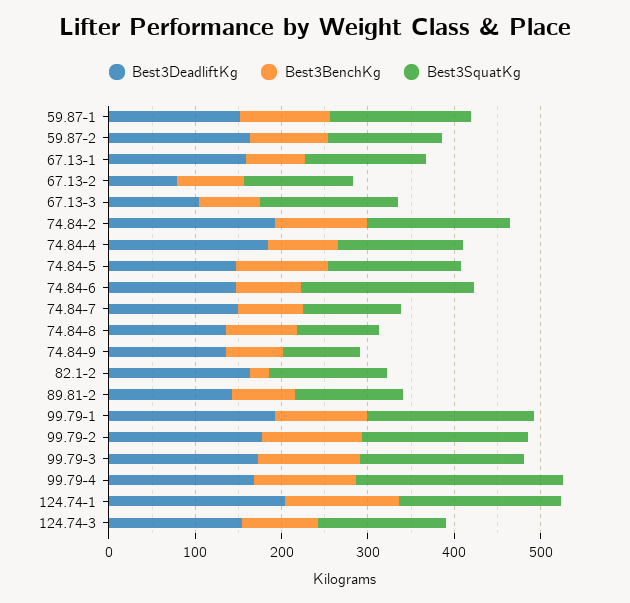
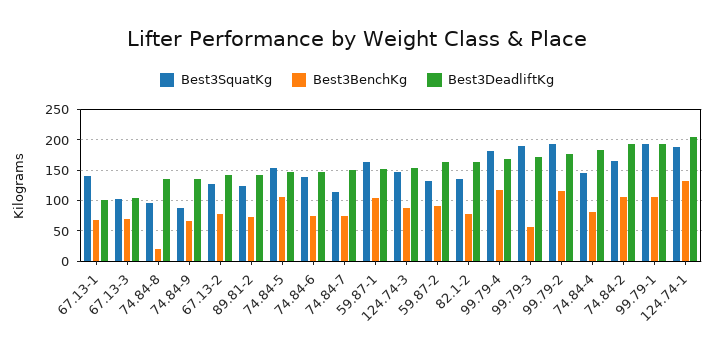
Best3DeadliftKg, 67.13-1: 160 -> 100
Best3DeadliftKg, 67.13-2: 80 -> 140
Best3SquatKg, 67.13-3: 160 -> 100
Best3SquatKg, 74.84-6: 200 -> 140
Best3BenchKg, 74.84-8: 80 -> 20
Best3BenchKg, 82.1-2: 20 -> 80
Best3BenchKg, 99.79-3: 120 -> 60
Best3SquatKg, 99.79-4: 240 -> 180

